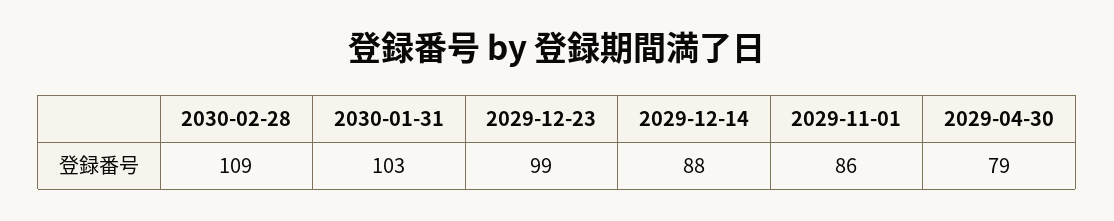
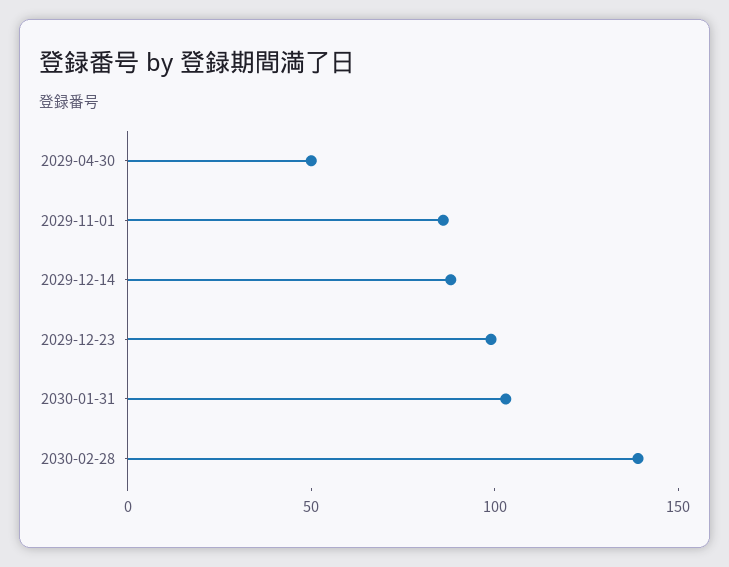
2030-02-28: 109 -> 140
2029-04-30: 79 -> 50

